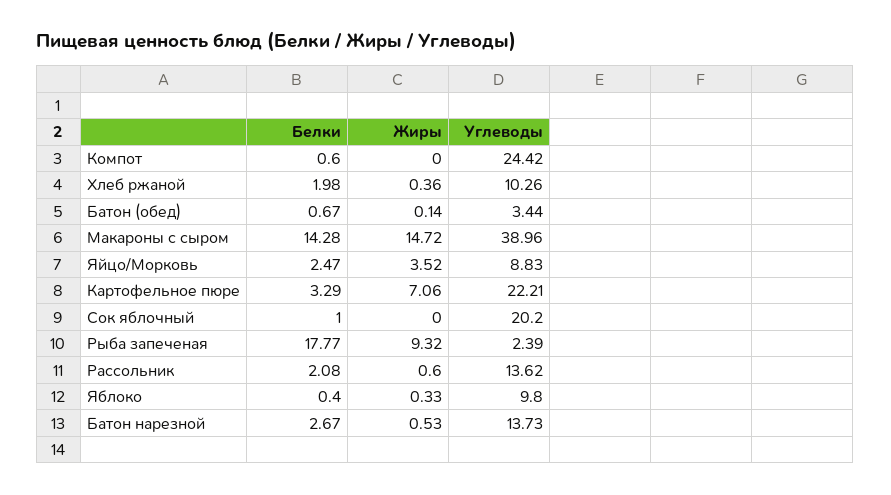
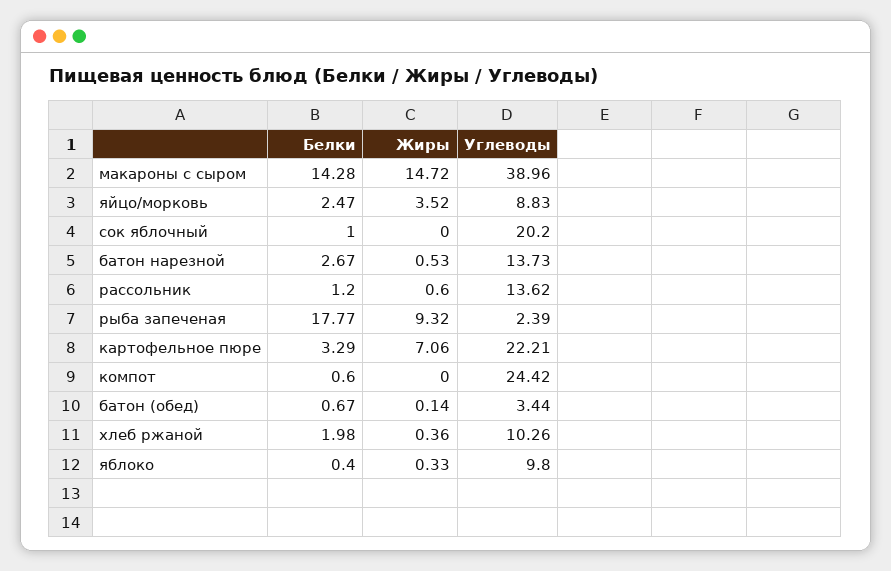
Белки, Рассольник: 2.08 -> 1.2

